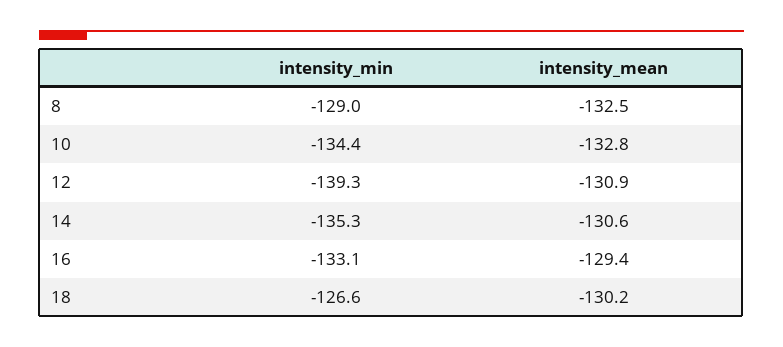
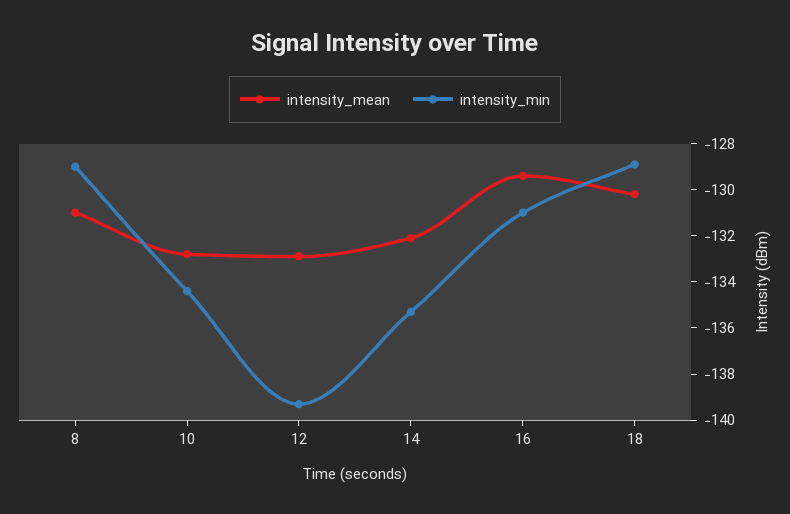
intensity_mean, 8: -132.5 -> -131
intensity_mean, 12: -130.9 -> -133
intensity_mean, 14: -130.6 -> -132
intensity_min, 16: -133.1 -> -131
intensity_min, 18: -126.6 -> -129

